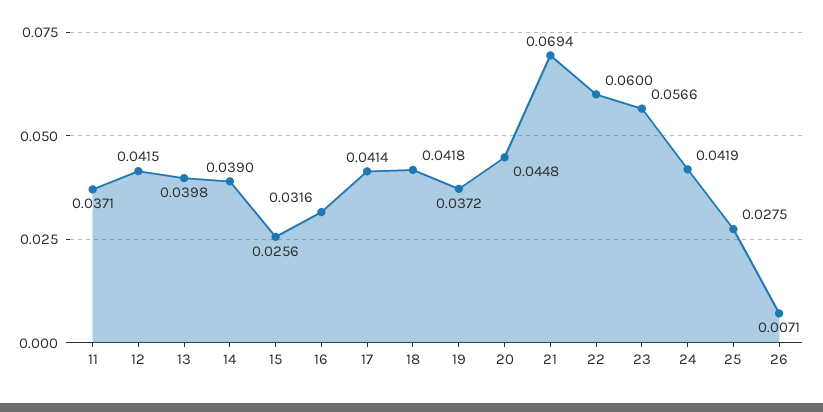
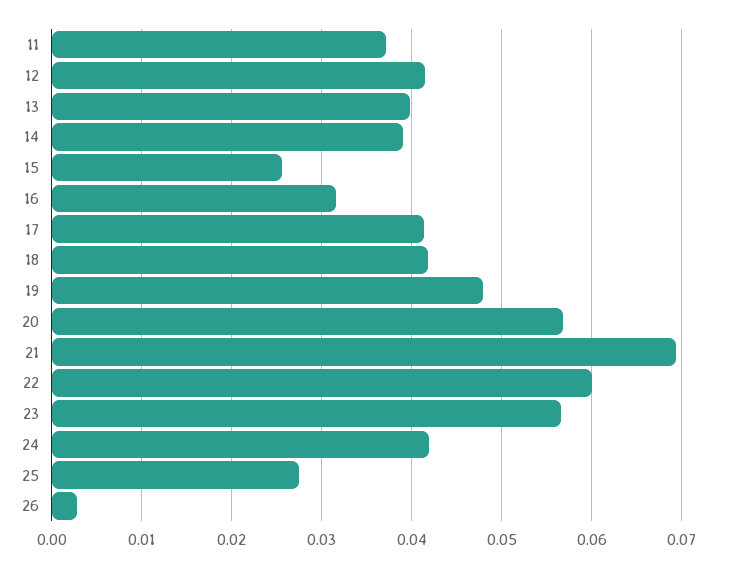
19: 0.0372 -> 0.048
20: 0.0448 -> 0.057
26: 0.0071 -> 0.003

